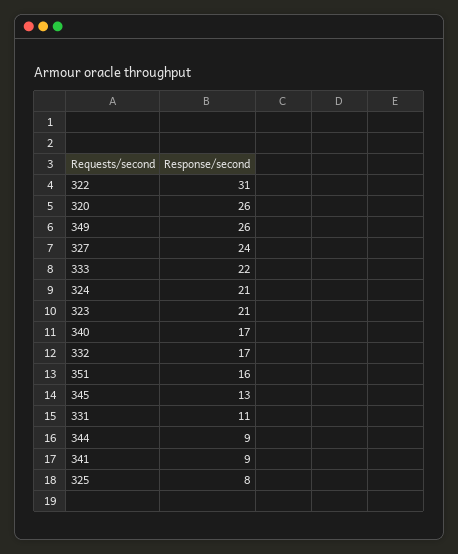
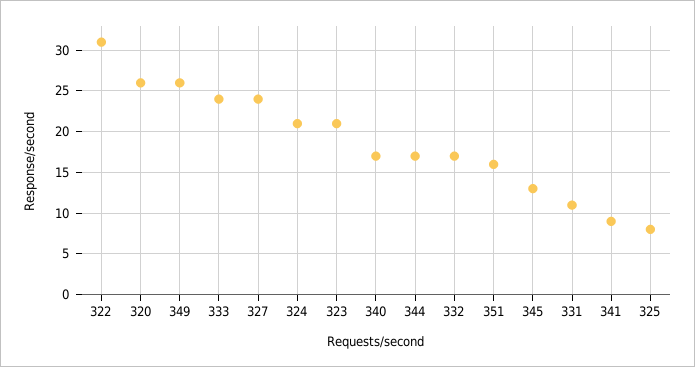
333: 22 -> 24
344: 9 -> 17

